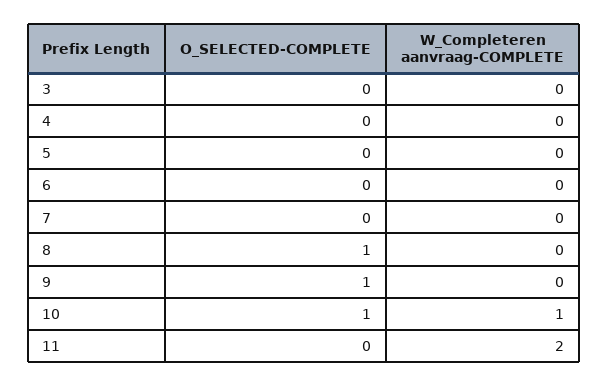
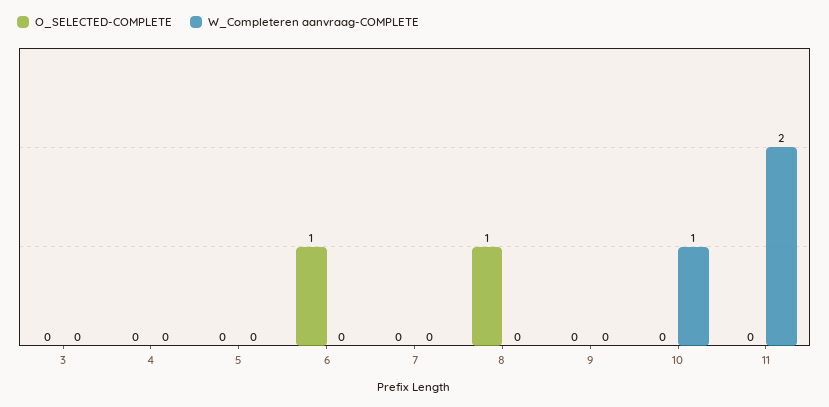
O_SELECTED-COMPLETE, 6: 0 -> 1
O_SELECTED-COMPLETE, 9: 1 -> 0
O_SELECTED-COMPLETE, 10: 1 -> 0

